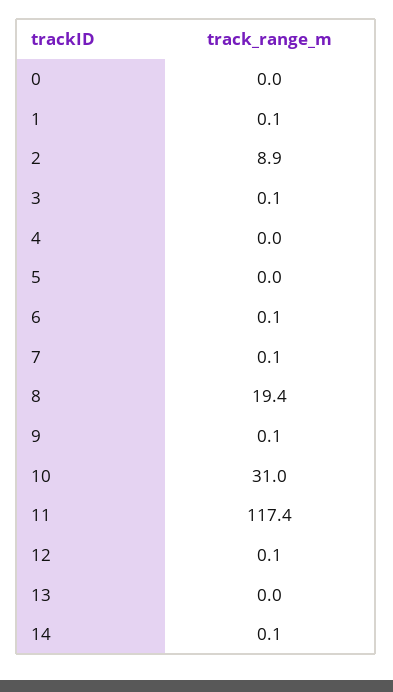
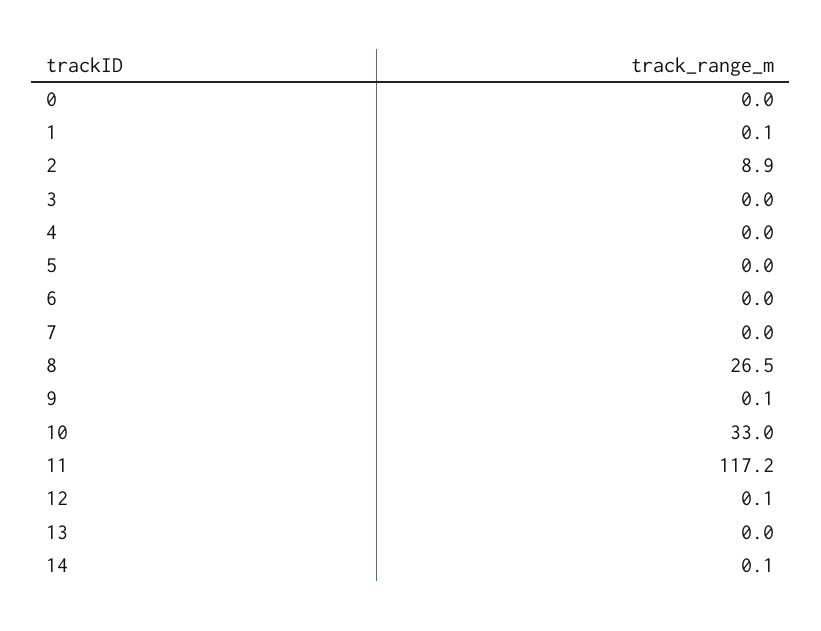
3: 0.1 -> 0
6: 0.1 -> 0
7: 0.1 -> 0
8: 19.4 -> 26.5
10: 31 -> 33
11: 117.4 -> 117.2

